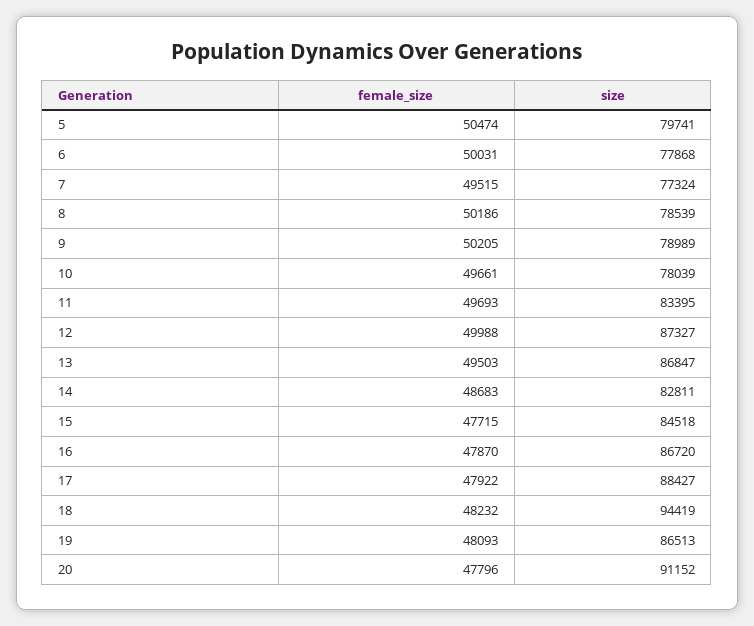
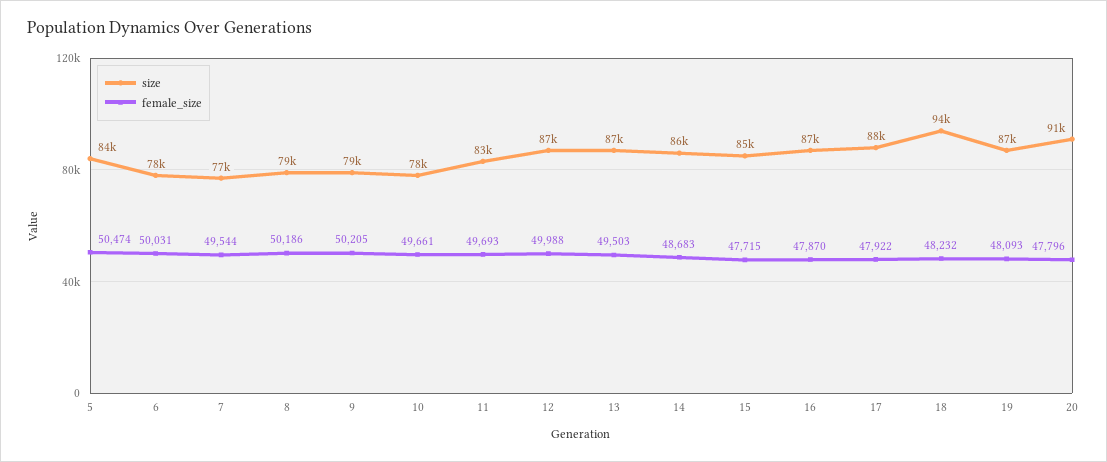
size, 5: 79741 -> 84000
female_size, 7: 49515 -> 49544
size, 14: 82811 -> 86000

